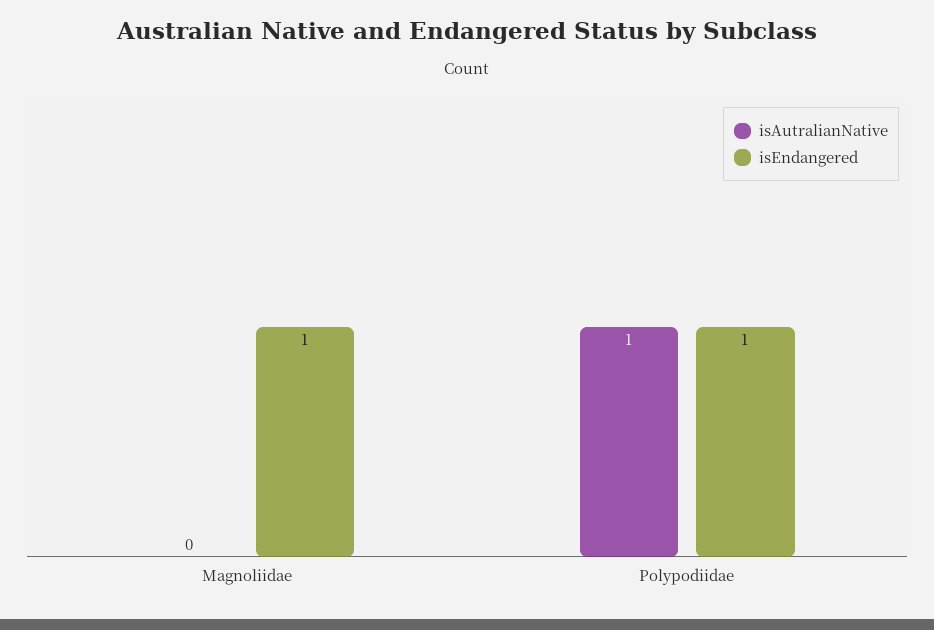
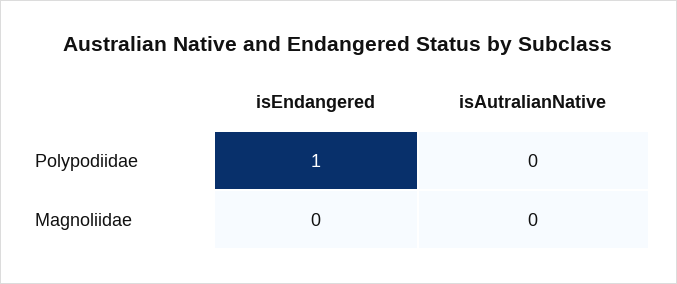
isEndangered, Magnoliidae: 1 -> 0
isAutralianNative, Polypodiidae: 1 -> 0

